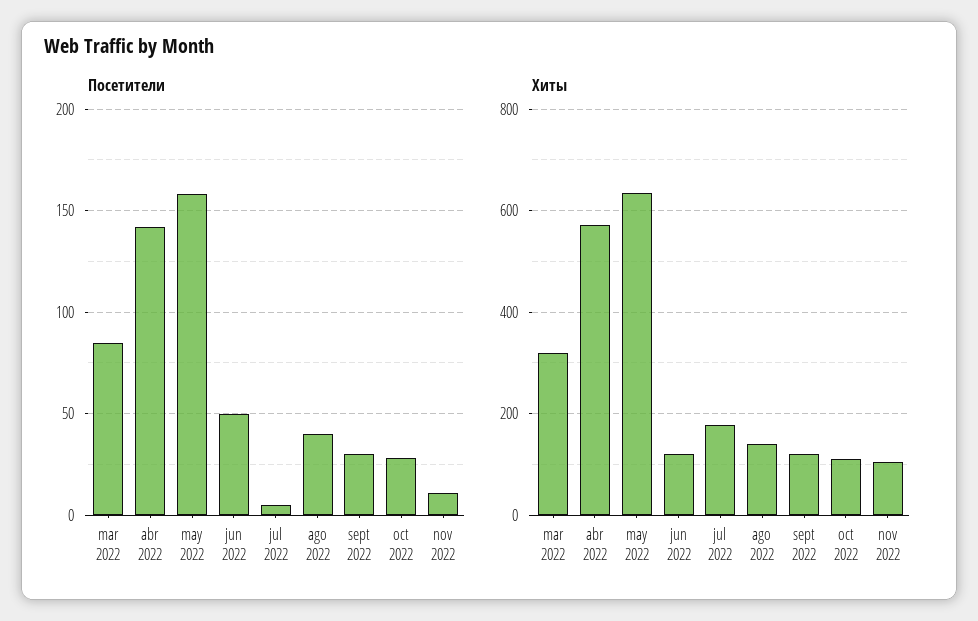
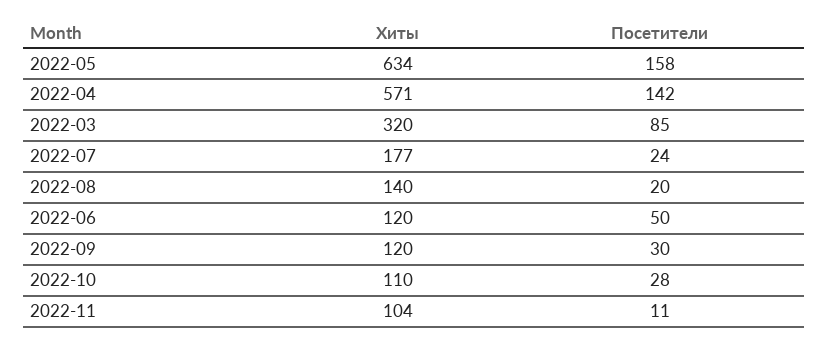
Посетители, jul 2022: 5 -> 24
Посетители, ago 2022: 40 -> 20

